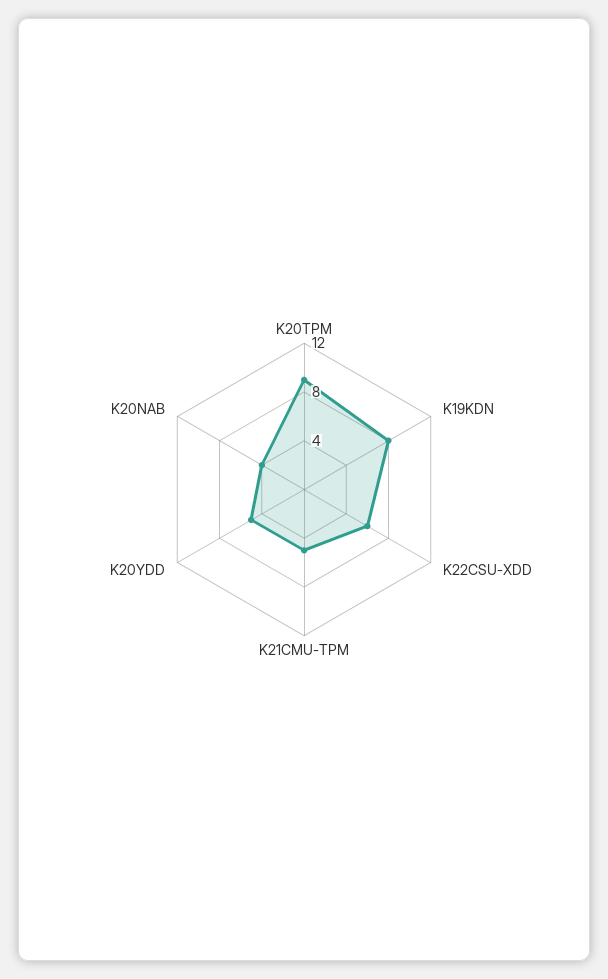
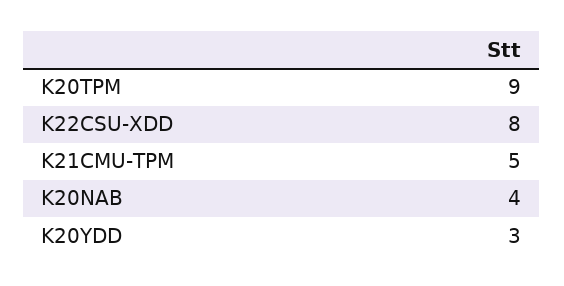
K19KDN: 8 -> none
K22CSU-XDD: 6 -> 8
K20YDD: 5 -> 3

